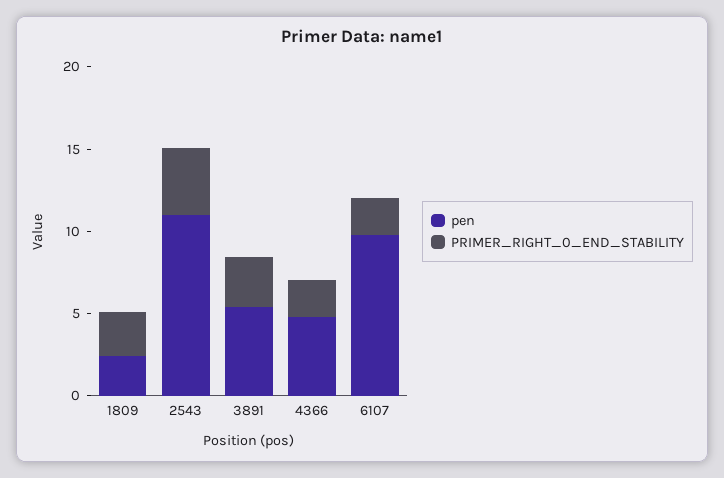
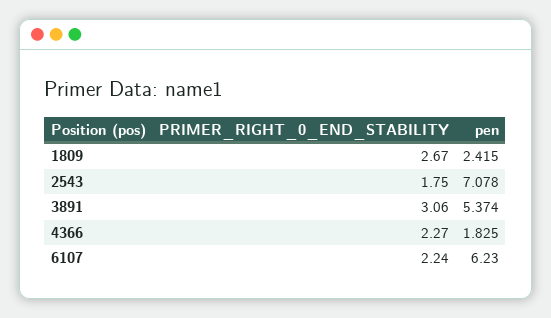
pen, 2543: 11 -> 7.078
PRIMER_RIGHT_0_END_STABILITY, 2543: 4 -> 1.75
pen, 4366: 5 -> 1.825
pen, 6107: 10 -> 6.23

